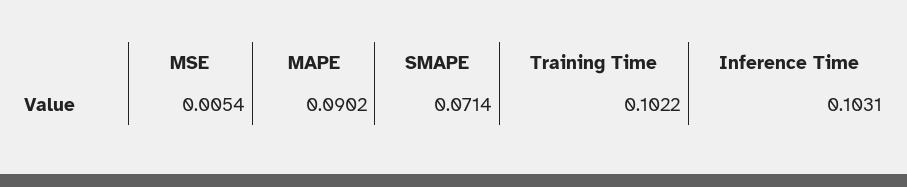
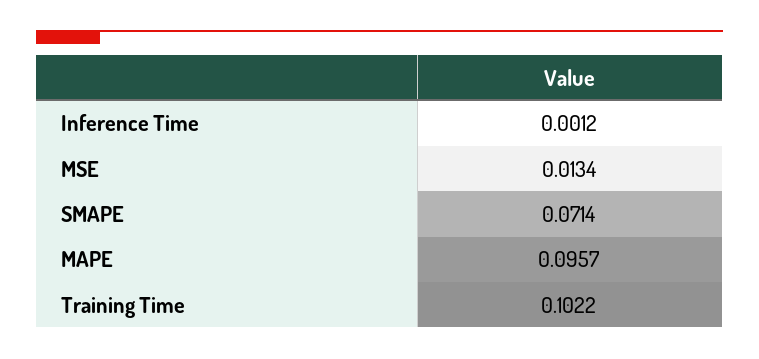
MSE: 0.0054 -> 0.0134
MAPE: 0.0902 -> 0.0957
Inference Time: 0.1031 -> 0.0012

